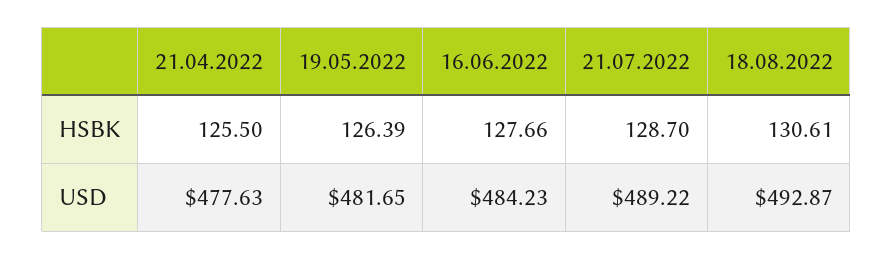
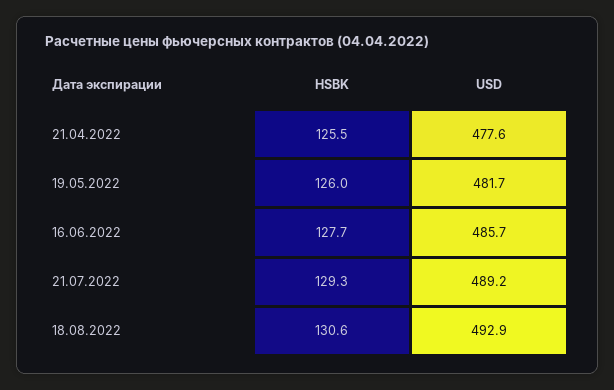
19.05.2022, HSBK: 126.39 -> 126
21.07.2022, HSBK: 128.7 -> 129.3
16.06.2022, USD: 484.23 -> 485.7

